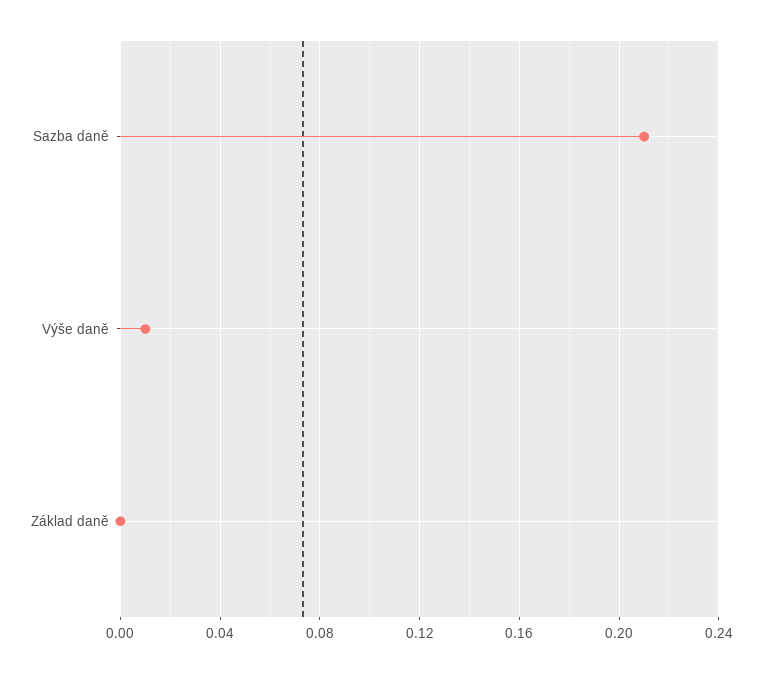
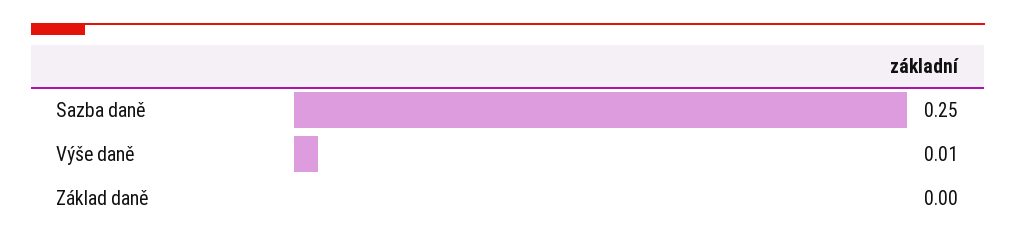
Sazba daně: 0.21 -> 0.25

